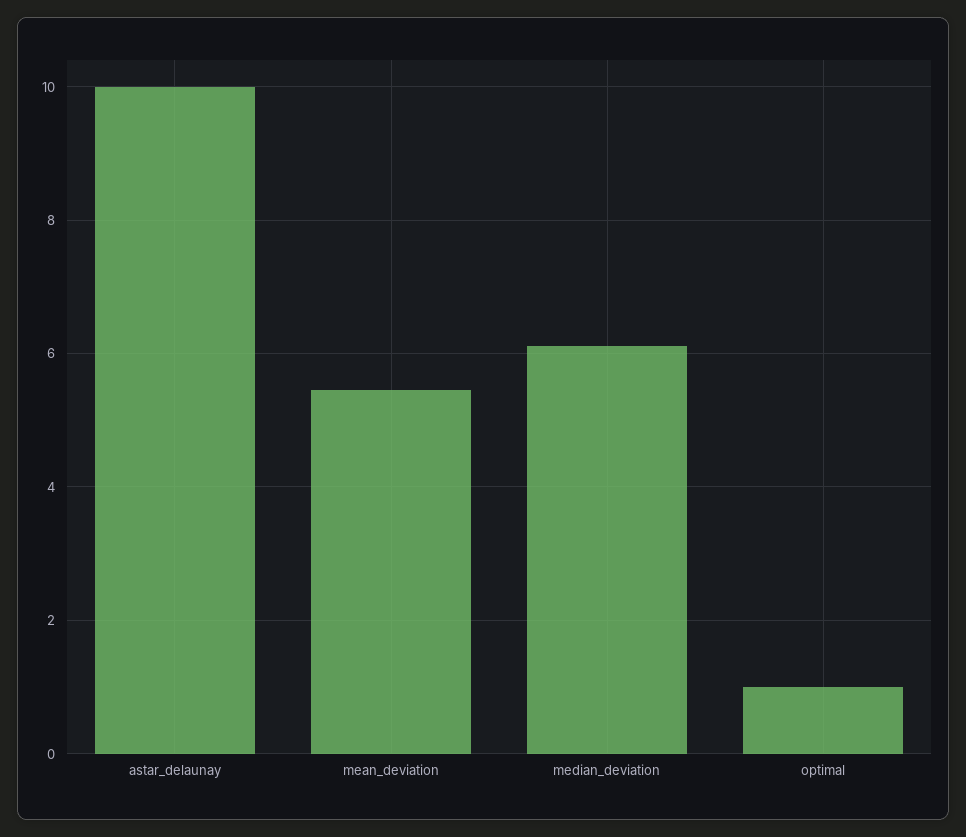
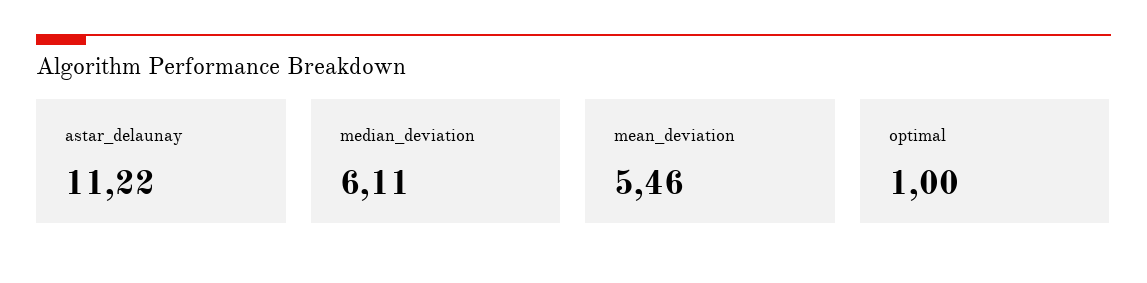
astar_delaunay: 10 -> 11.22

